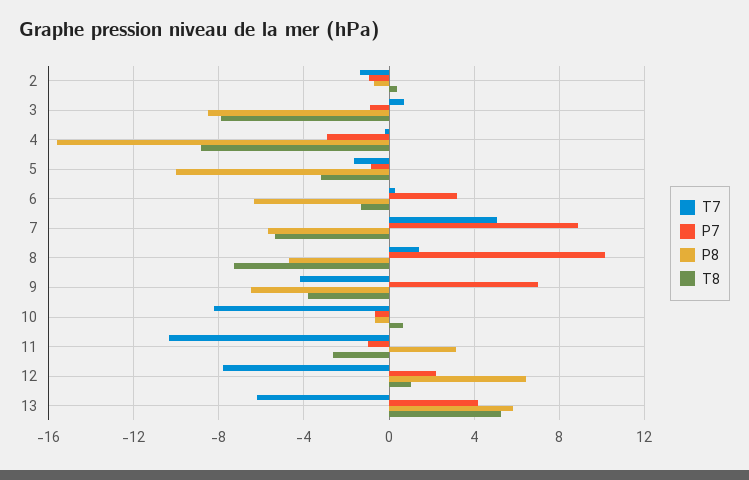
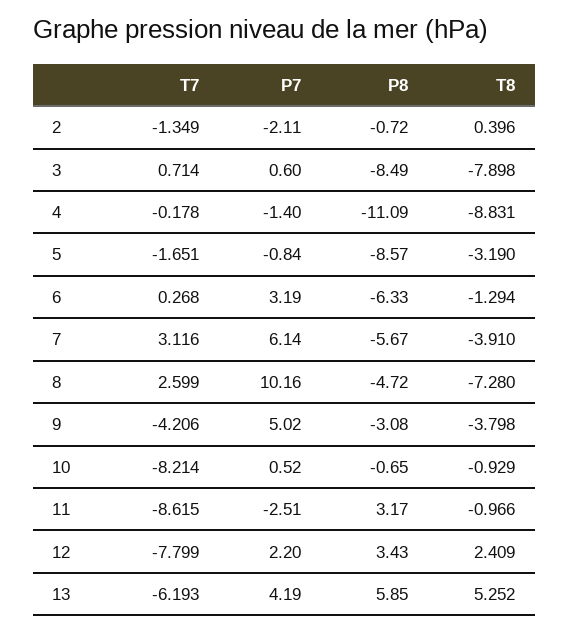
P7, 2: -1 -> -2.11
P7, 3: -1 -> 0.6
P7, 4: -3 -> -1.4
P8, 4: -15.5 -> -11.09
P8, 5: -10 -> -8.57
T7, 7: 5 -> 3.116
P7, 7: 9 -> 6.14
T8, 7: -5.5 -> -3.91
T7, 8: 1.5 -> 2.599
P7, 9: 7 -> 5.02
P8, 9: -6.5 -> -3.08
P7, 10: -0.5 -> 0.52
T8, 10: 0.5 -> -0.929
T7, 11: -10.5 -> -8.615
P7, 11: -1 -> -2.51
T8, 11: -2.5 -> -0.966
P8, 12: 6.5 -> 3.43
T8, 12: 1 -> 2.409

